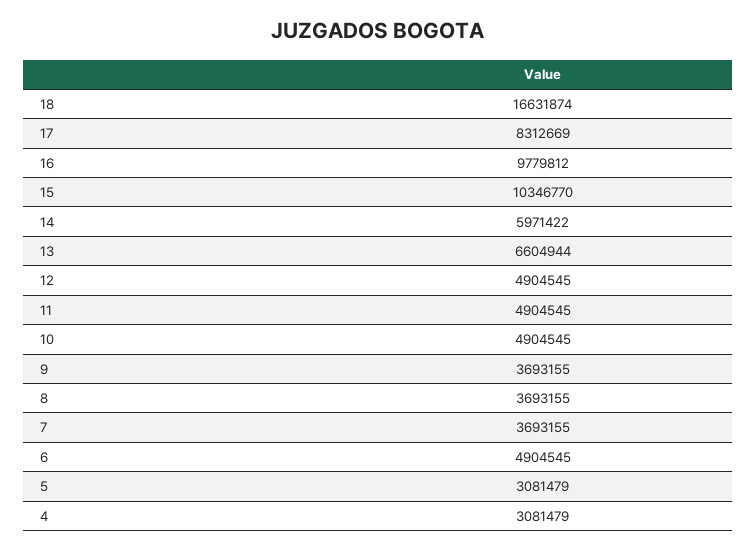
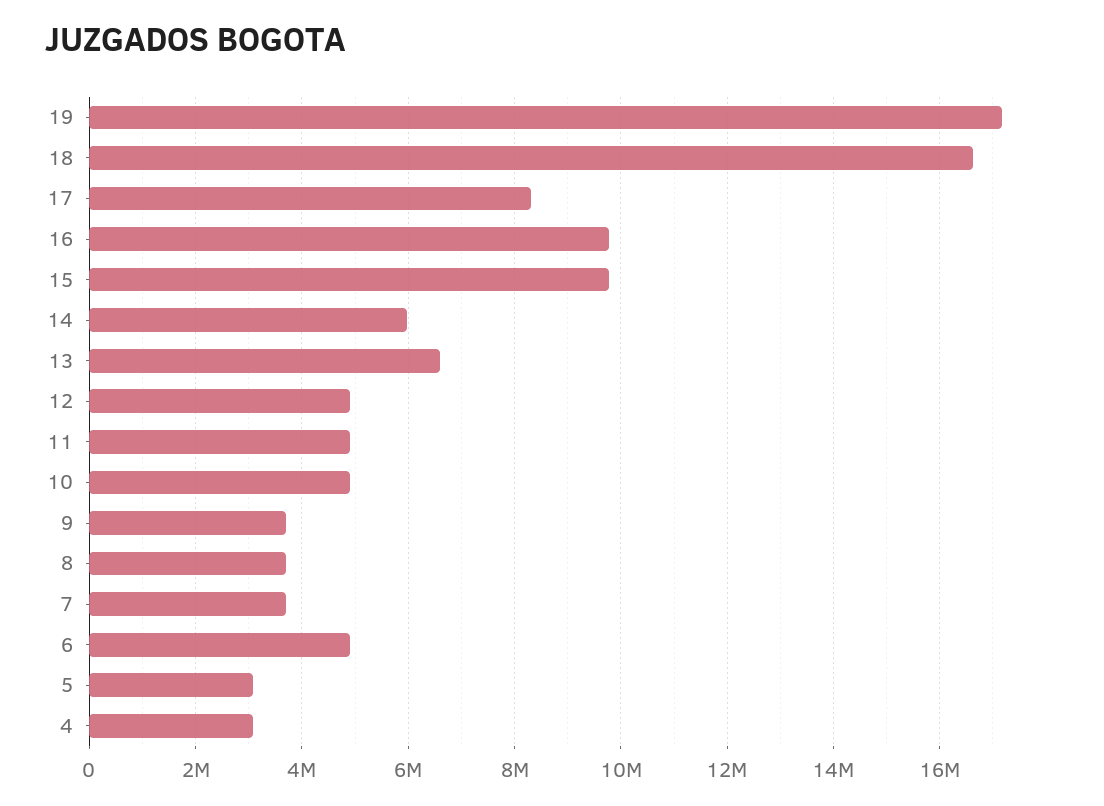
15: 10346770 -> 9800000
19: none -> 17200000

